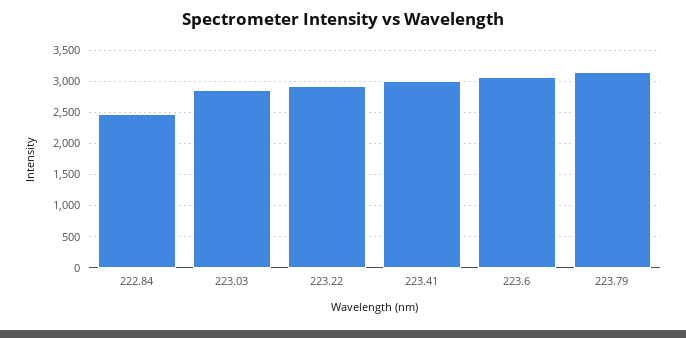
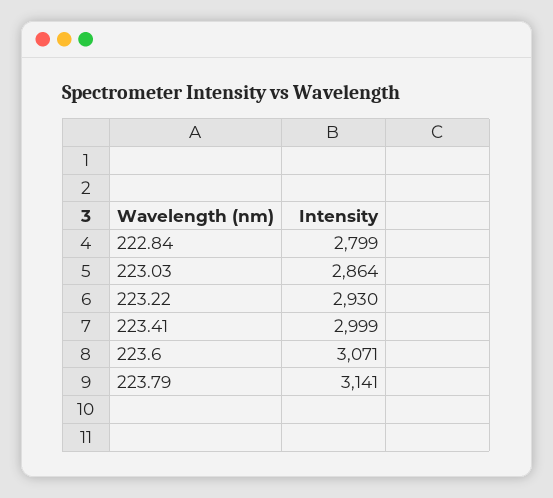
222.84: 2500 -> 2799

